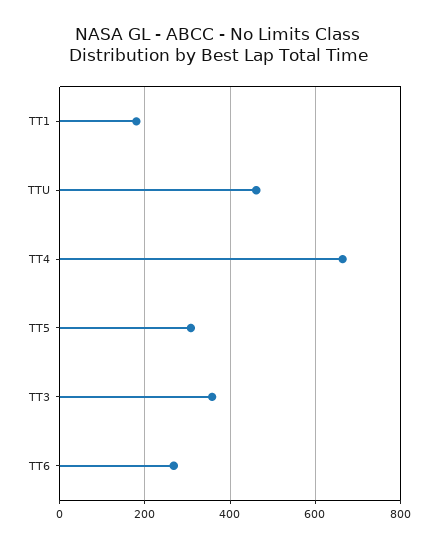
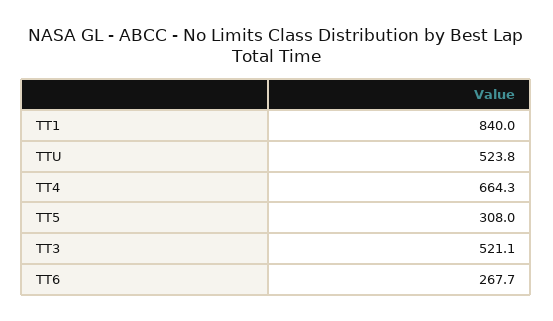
TT1: 180 -> 840
TTU: 460 -> 523.8
TT3: 360 -> 521.1

